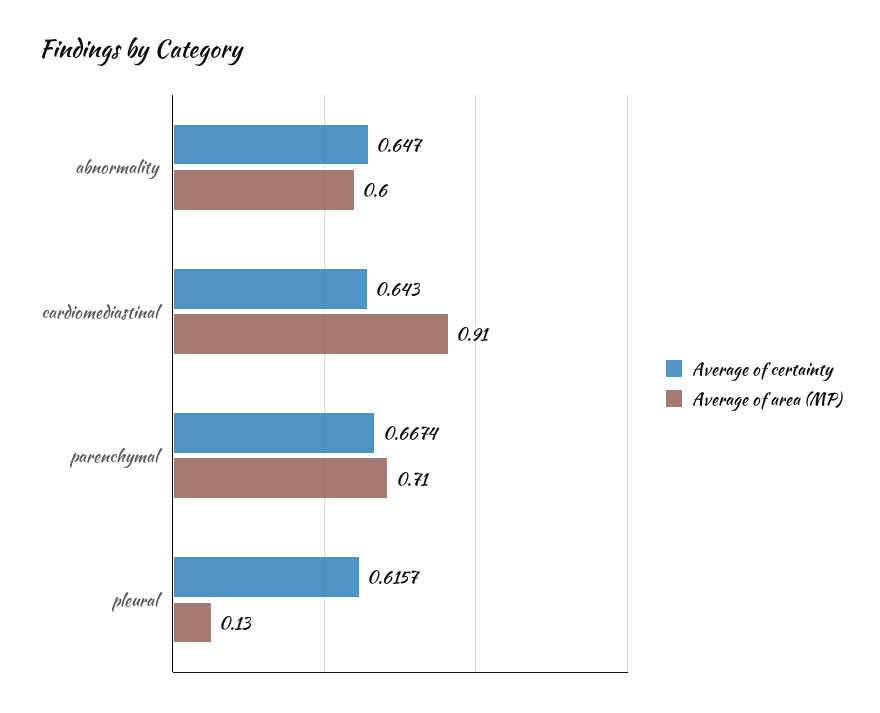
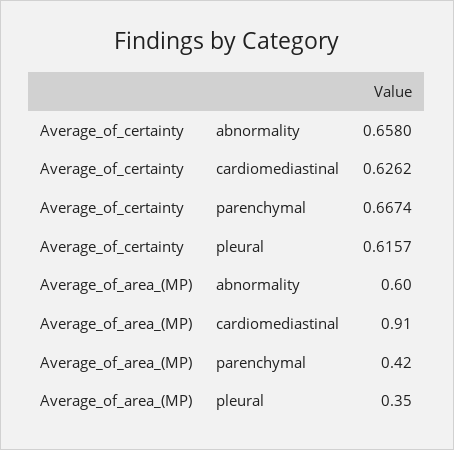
Average of certainty, abnormality: 0.647 -> 0.658
Average of certainty, cardiomediastinal: 0.643 -> 0.6262
Average of area (MP), parenchymal: 0.71 -> 0.42
Average of area (MP), pleural: 0.13 -> 0.35

